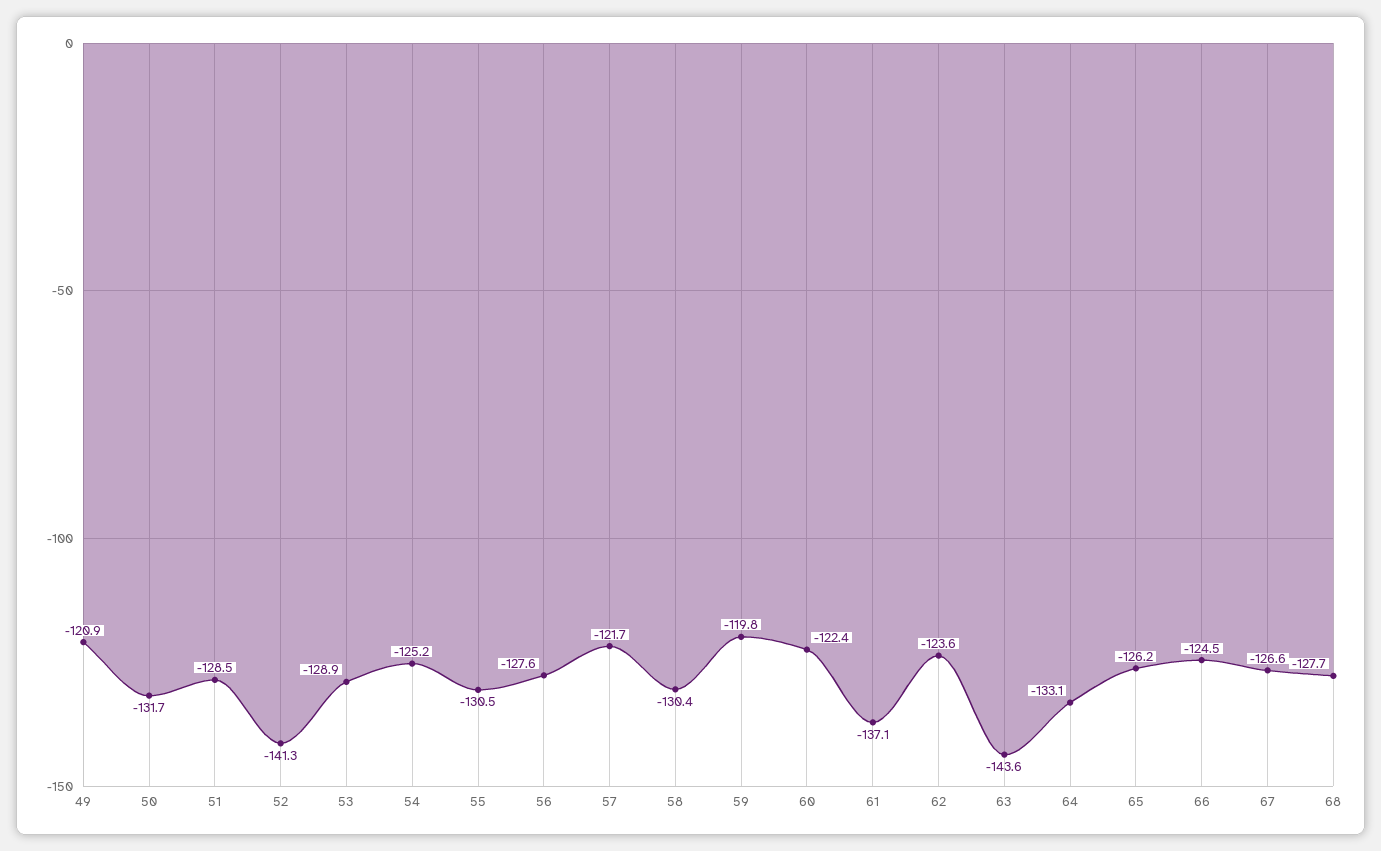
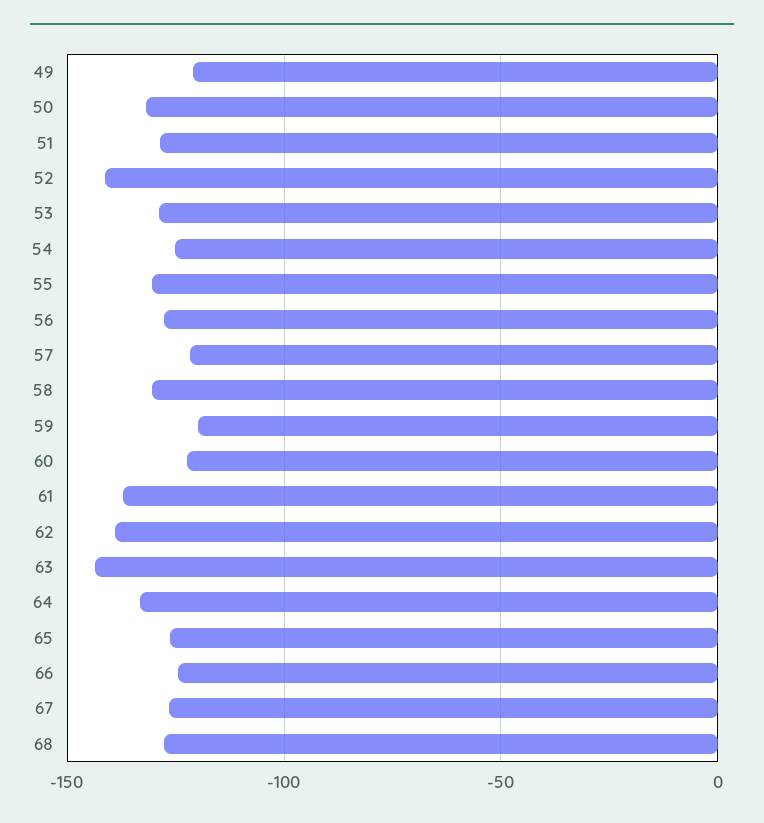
62: -123.6 -> -140

